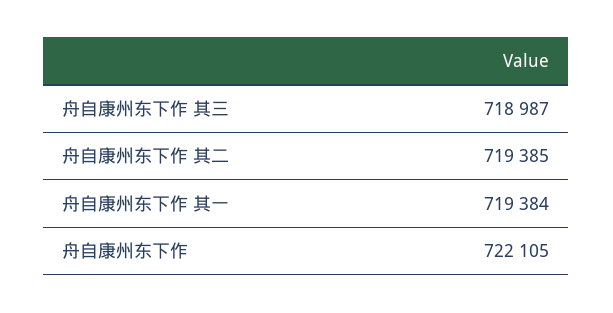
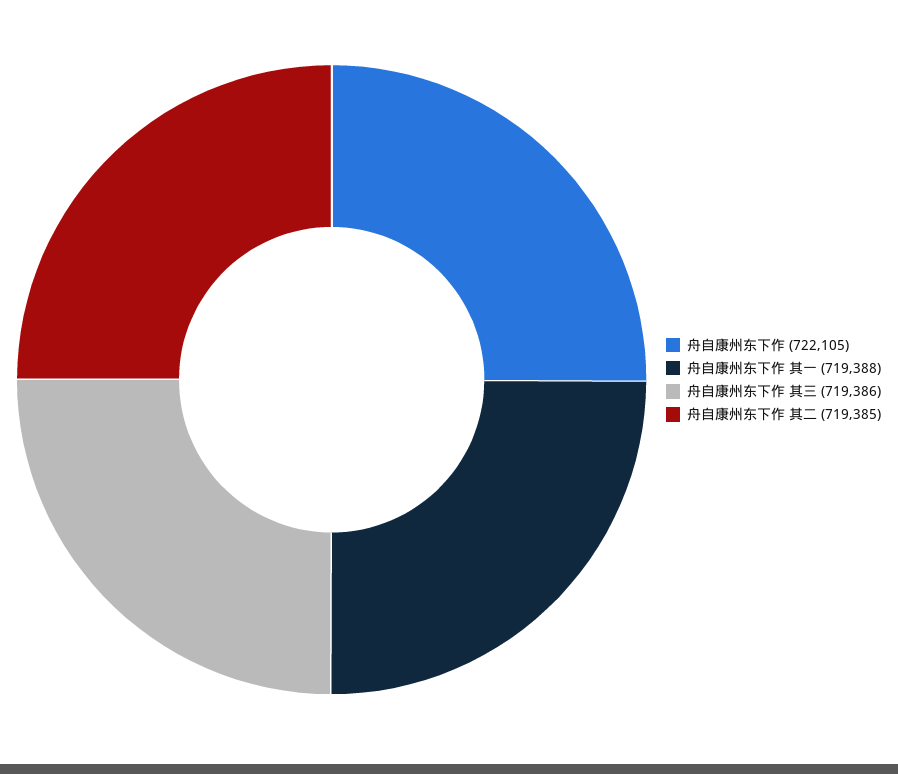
舟自康州东下作 其三: 718987 -> 719386
舟自康州东下作 其一: 719384 -> 719388

